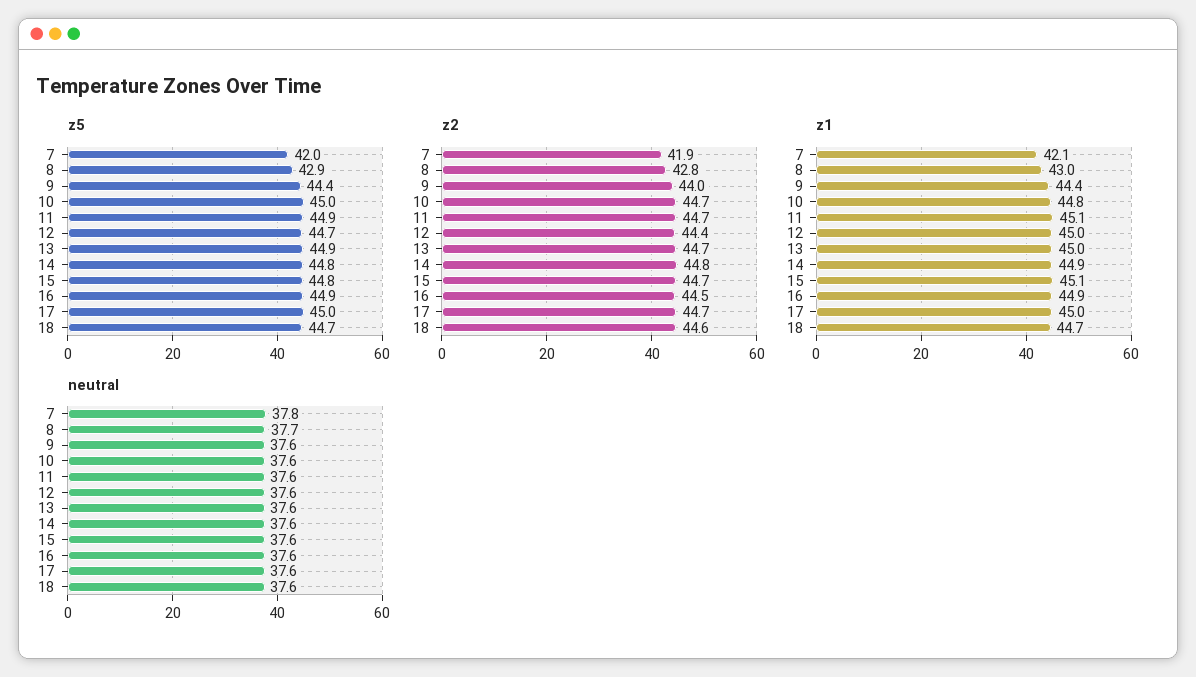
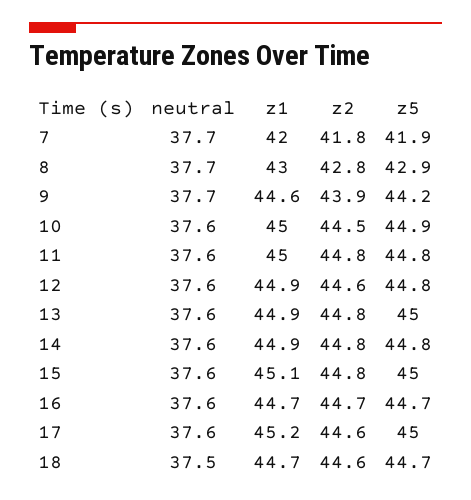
z5, 7: 42 -> 41.9
z5, 9: 44.4 -> 44.2
z5, 10: 45 -> 44.9
z5, 11: 44.9 -> 44.8
z5, 12: 44.7 -> 44.8
z5, 13: 44.9 -> 45
z5, 15: 44.8 -> 45
z5, 16: 44.9 -> 44.7
z2, 7: 41.9 -> 41.8
z2, 9: 44 -> 43.9
z2, 10: 44.7 -> 44.5
z2, 11: 44.7 -> 44.8
z2, 12: 44.4 -> 44.6
z2, 13: 44.7 -> 44.8
z2, 15: 44.7 -> 44.8
z2, 16: 44.5 -> 44.7
z2, 17: 44.7 -> 44.6
z1, 7: 42.1 -> 42
z1, 9: 44.4 -> 44.6
z1, 10: 44.8 -> 45
z1, 11: 45.1 -> 45
z1, 12: 45 -> 44.9
z1, 13: 45 -> 44.9
z1, 16: 44.9 -> 44.7
z1, 17: 45 -> 45.2
neutral, 7: 37.8 -> 37.7
neutral, 9: 37.6 -> 37.7
neutral, 18: 37.6 -> 37.5

